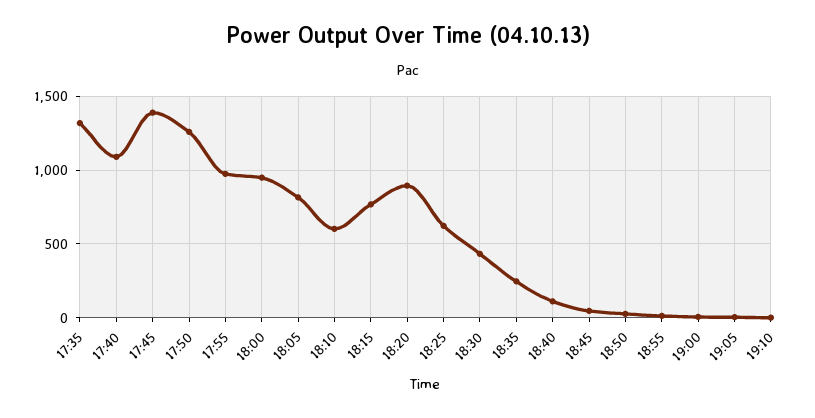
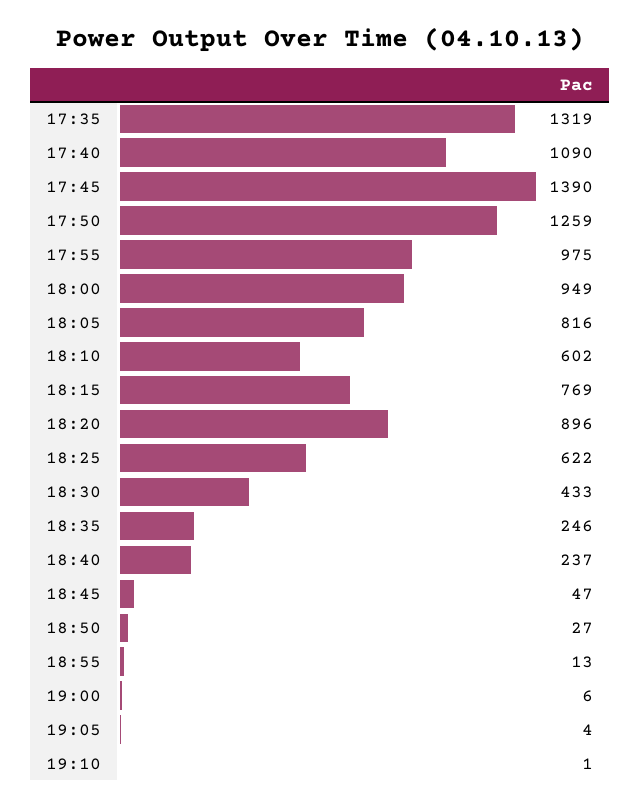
18:40: 100 -> 237

